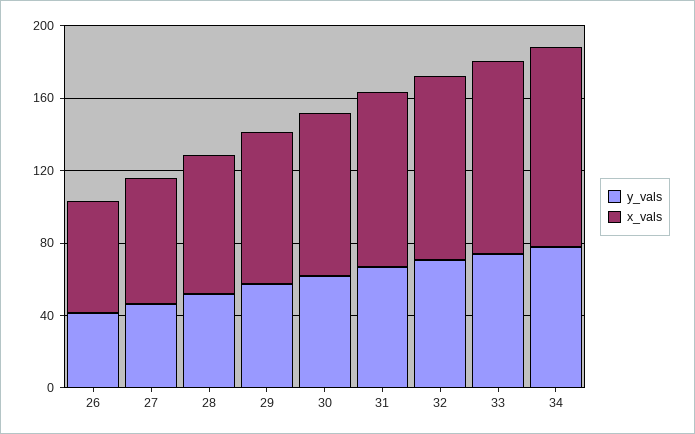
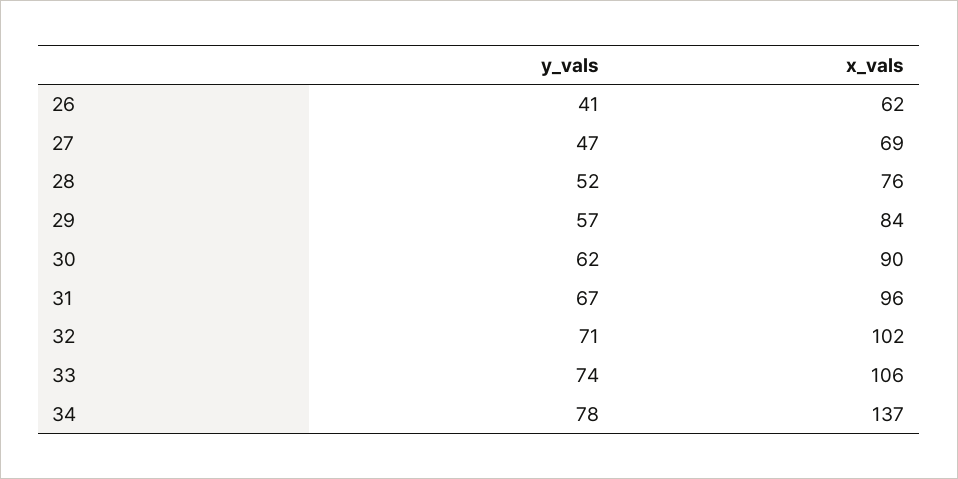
x_vals, 34: 110 -> 137

